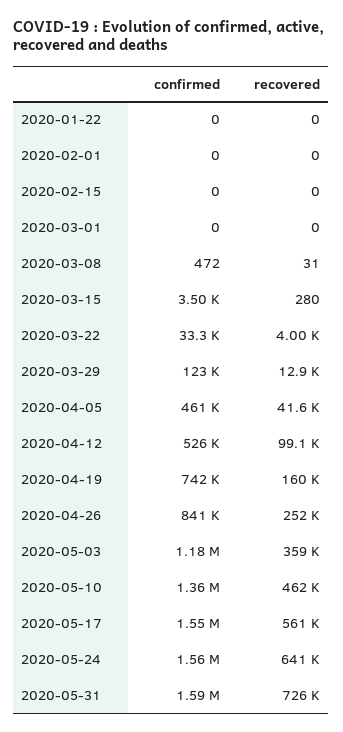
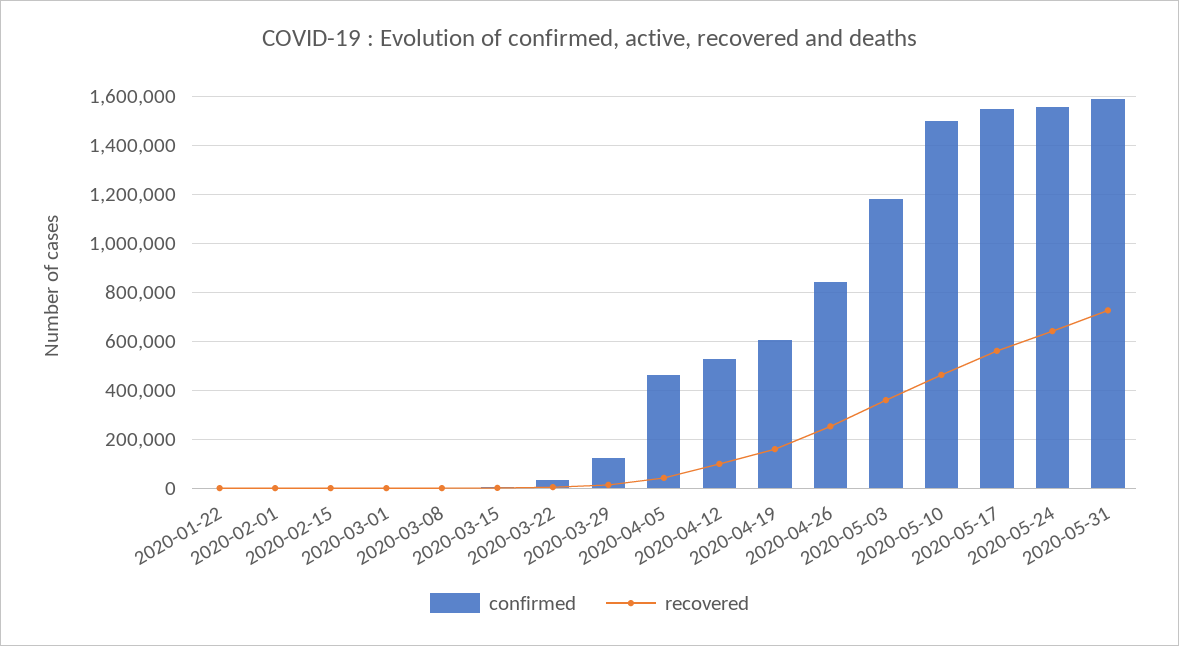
confirmed, 2020-04-19: 742000 -> 600000
confirmed, 2020-05-10: 1360000 -> 1500000

